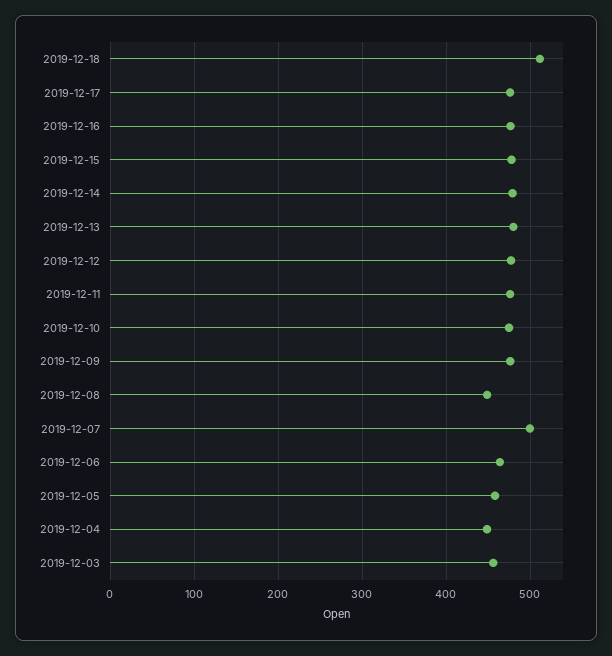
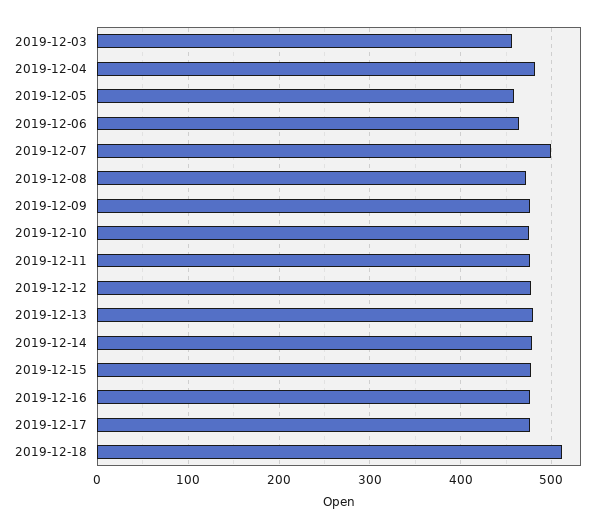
2019-12-08: 450 -> 470
2019-12-04: 450 -> 480

